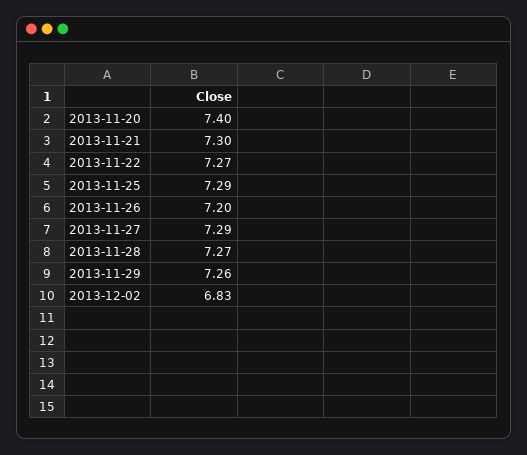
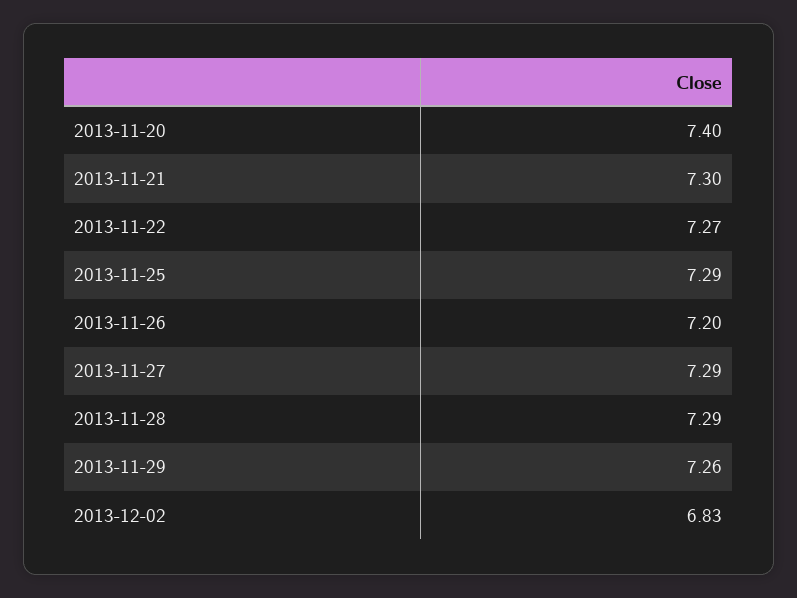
2013-11-28: 7.27 -> 7.29

